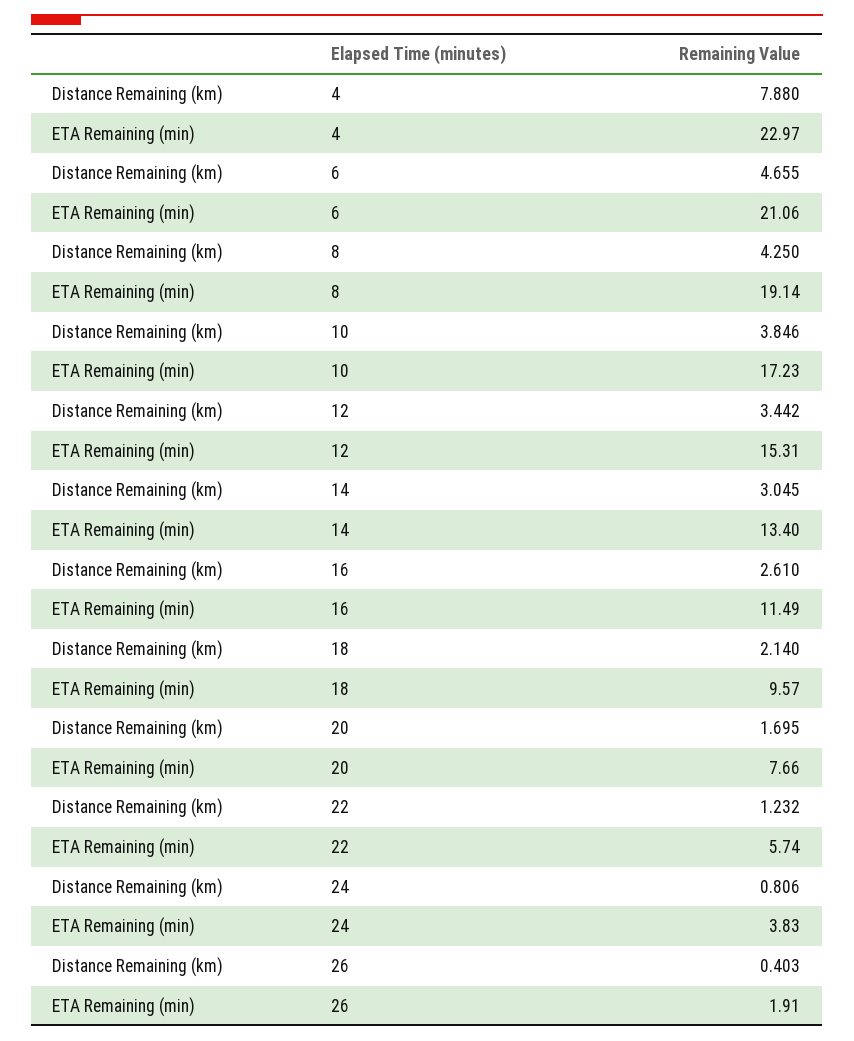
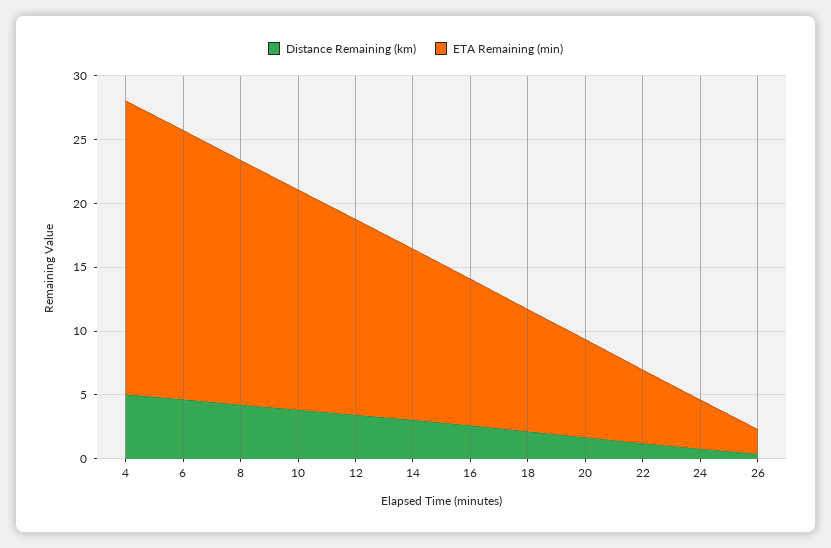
Distance Remaining (km), 4: 7.88 -> 5

